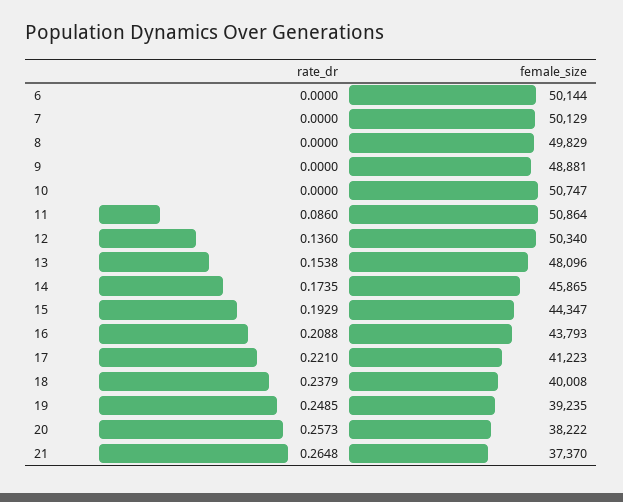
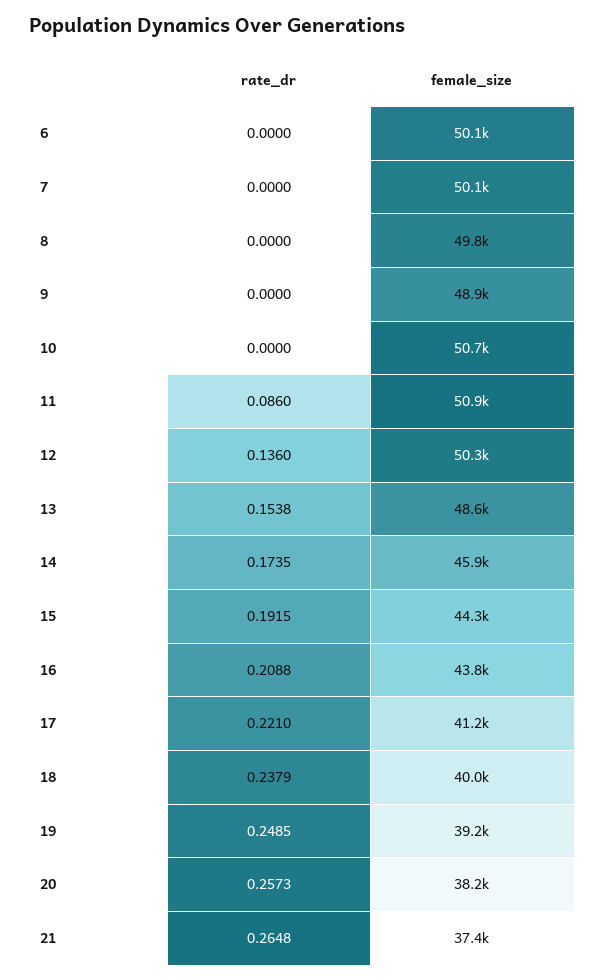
female_size, 13: 48096 -> 48600
rate_dr, 15: 0.1929 -> 0.1915

